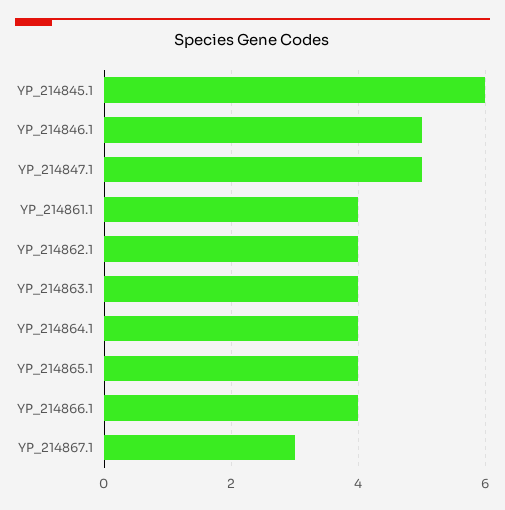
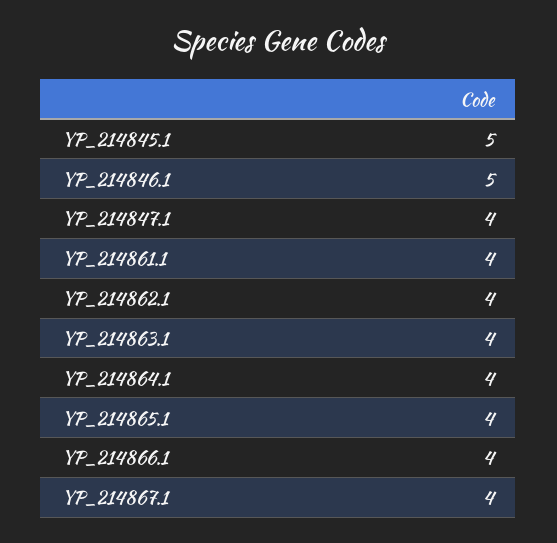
YP_214845.1: 6 -> 5
YP_214847.1: 5 -> 4
YP_214867.1: 3 -> 4

